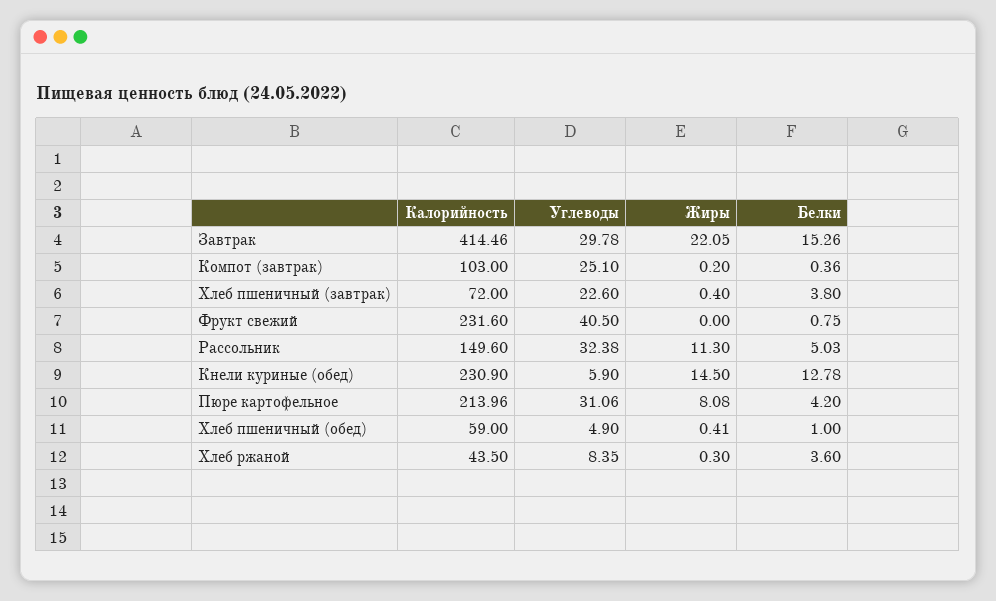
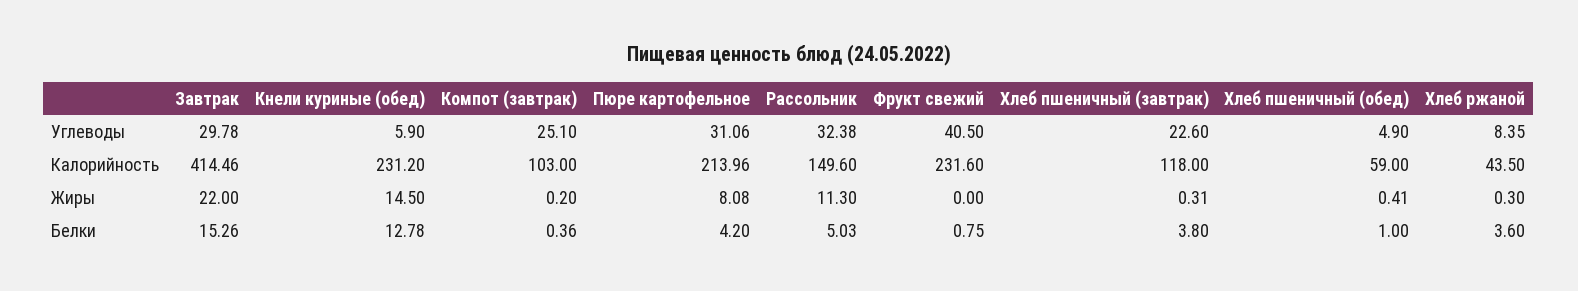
Жиры, Завтрак: 22.05 -> 22
Калорийность, Хлеб пшеничный (завтрак): 72 -> 118
Жиры, Хлеб пшеничный (завтрак): 0.4 -> 0.31
Калорийность, Кнели куриные (обед): 230.9 -> 231.2

